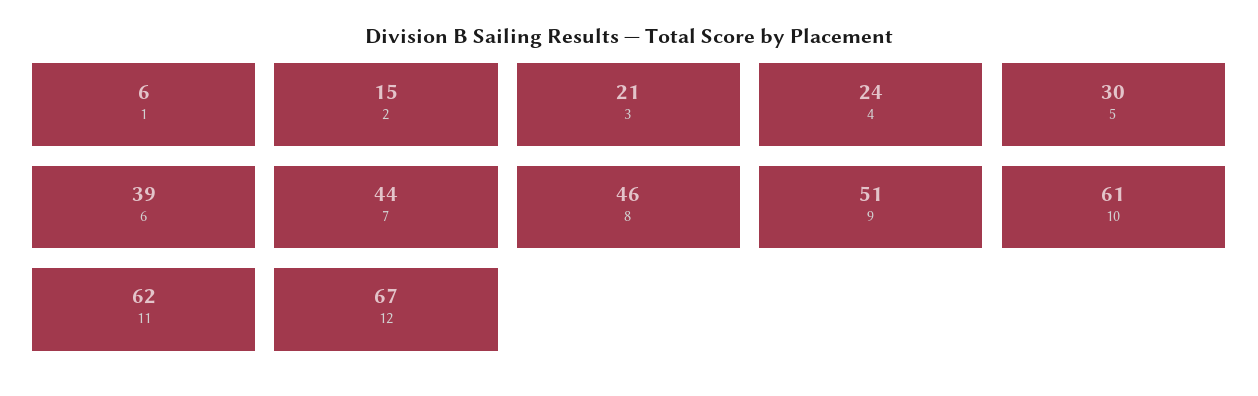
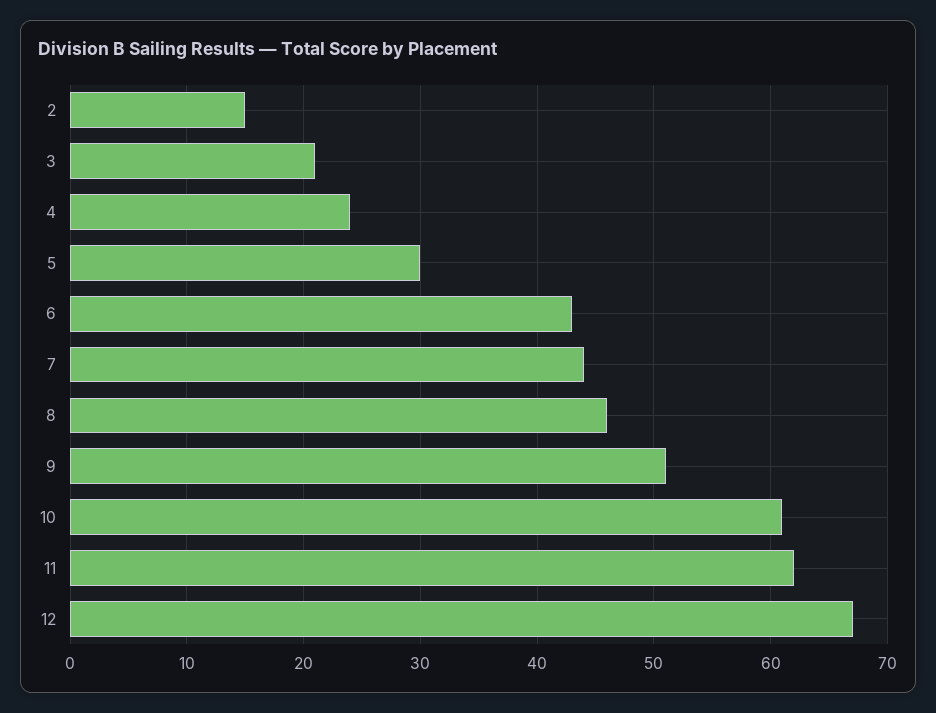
1: 6 -> none
6: 39 -> 43

